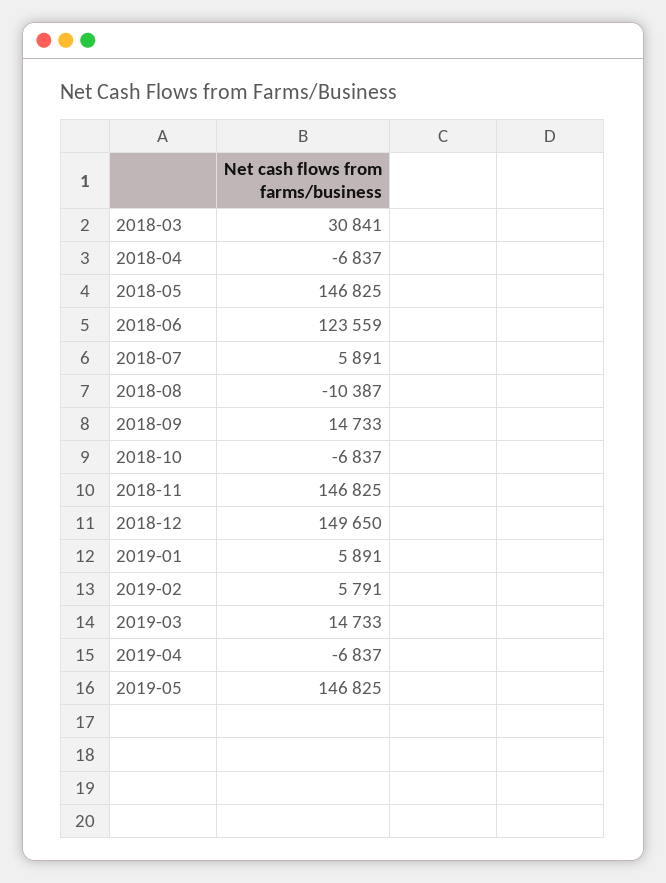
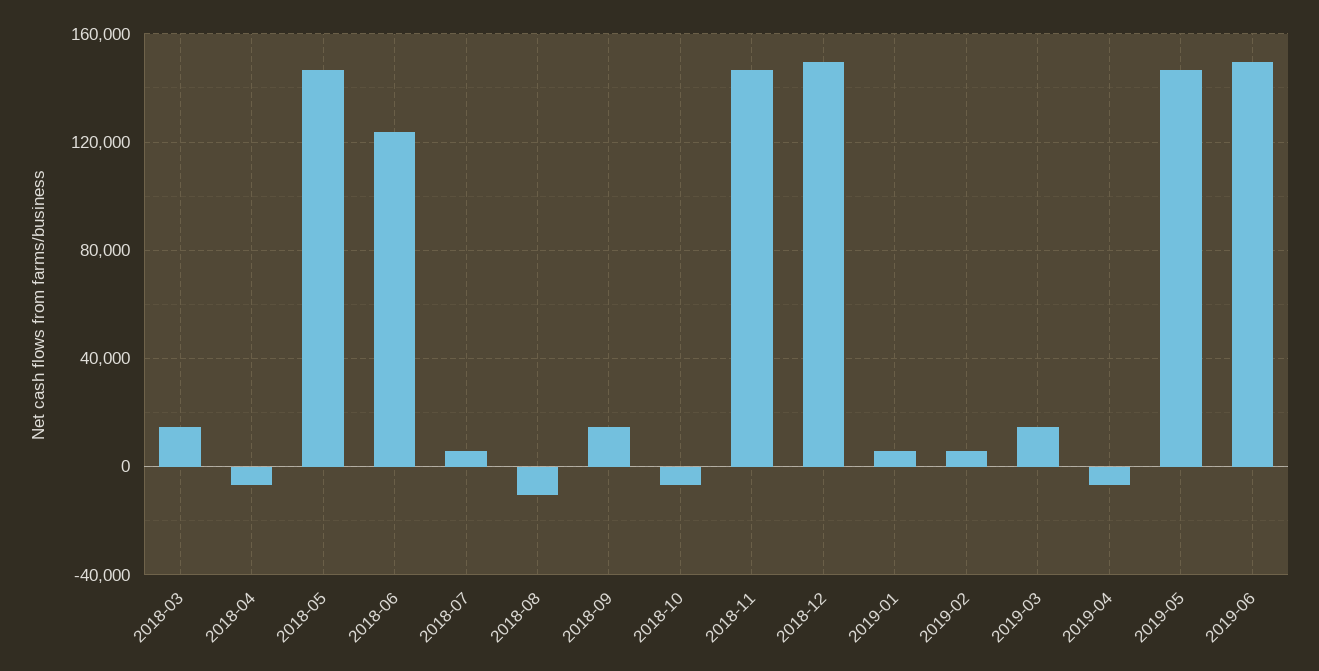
2018-03: 30841 -> 15000
2019-06: none -> 150000

